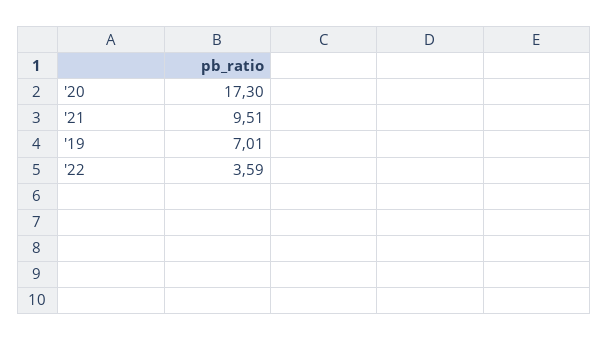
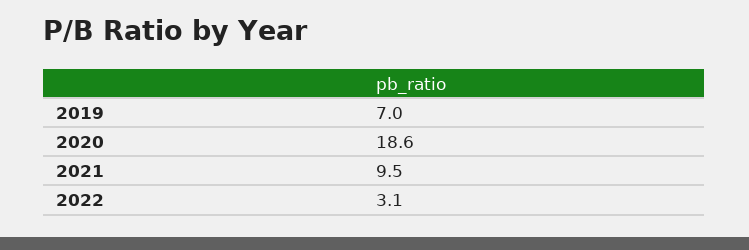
'20: 17.3 -> 18.6
'22: 3.59 -> 3.1

